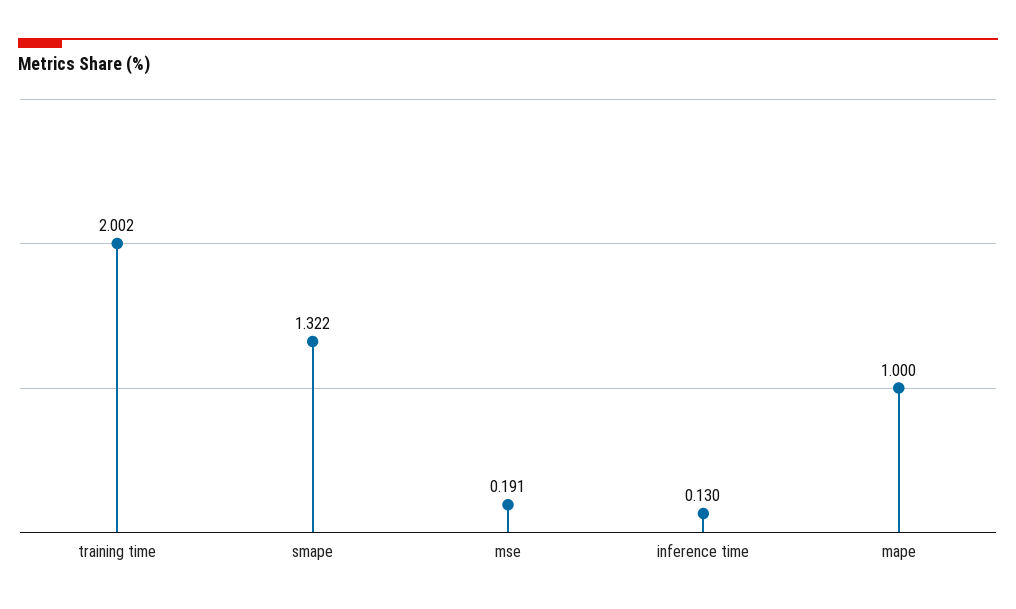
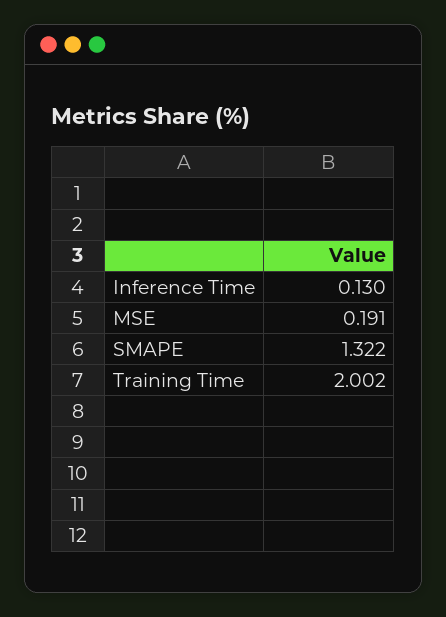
mape: 1 -> none

